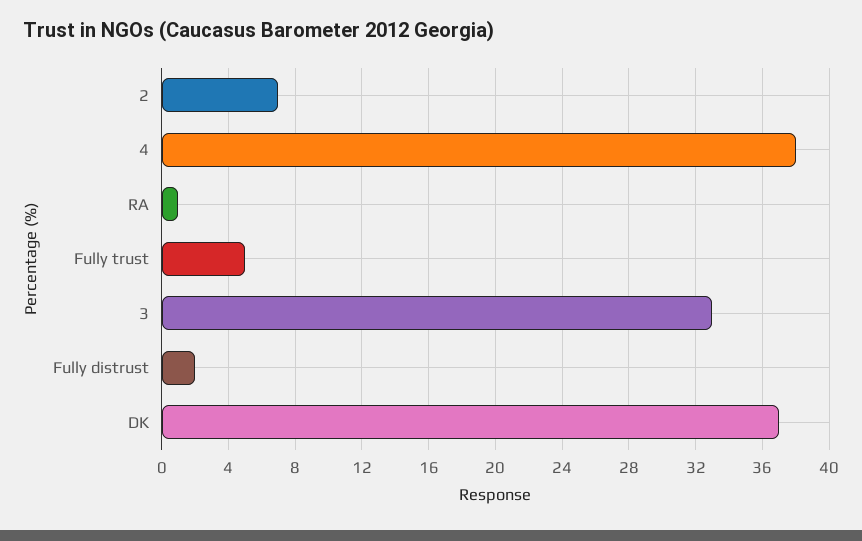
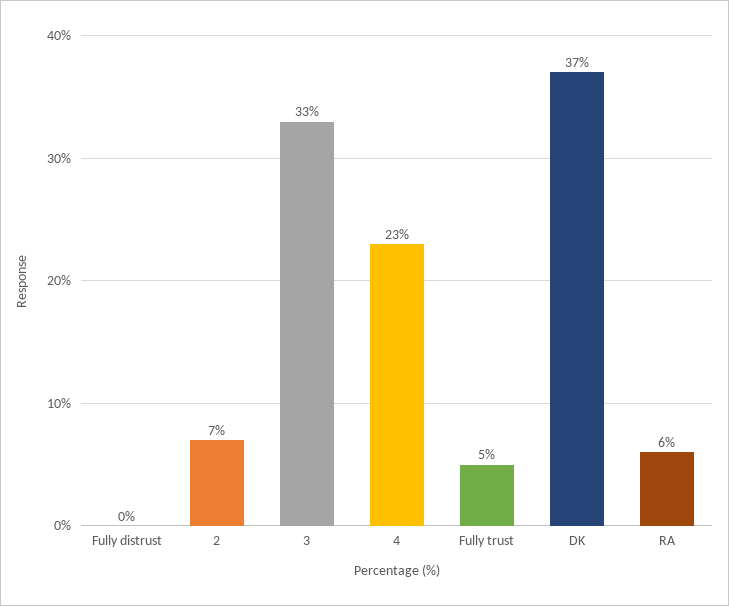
4: 38 -> 23
RA: 1 -> 6
Fully distrust: 2 -> 0

